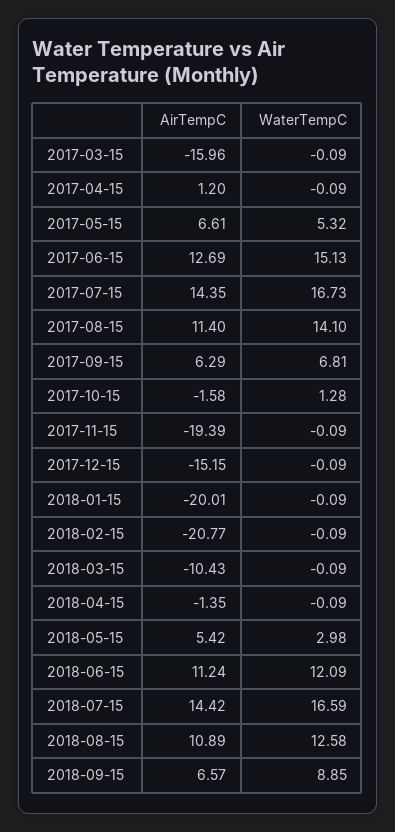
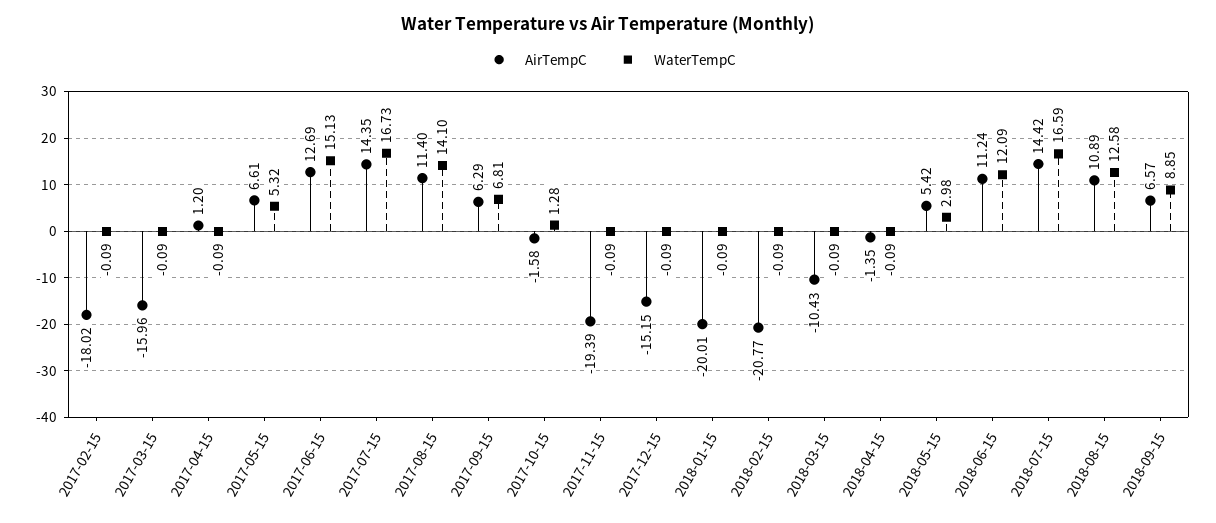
AirTempC, 2017-02-15: none -> -18.02
WaterTempC, 2017-02-15: none -> -0.09

